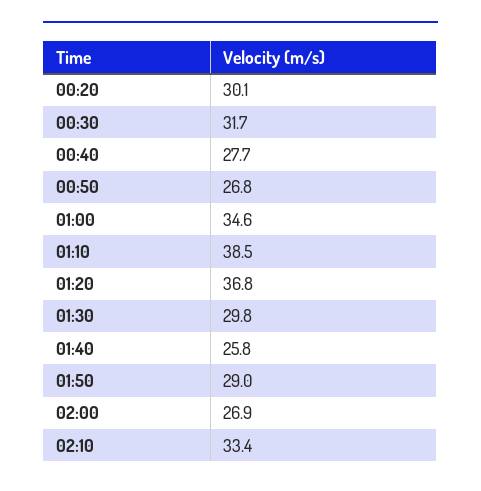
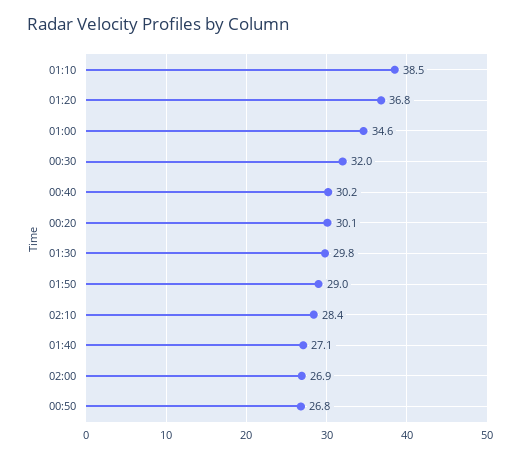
00:30: 31.7 -> 32
00:40: 27.7 -> 30.2
01:40: 25.8 -> 27.1
02:10: 33.4 -> 28.4

